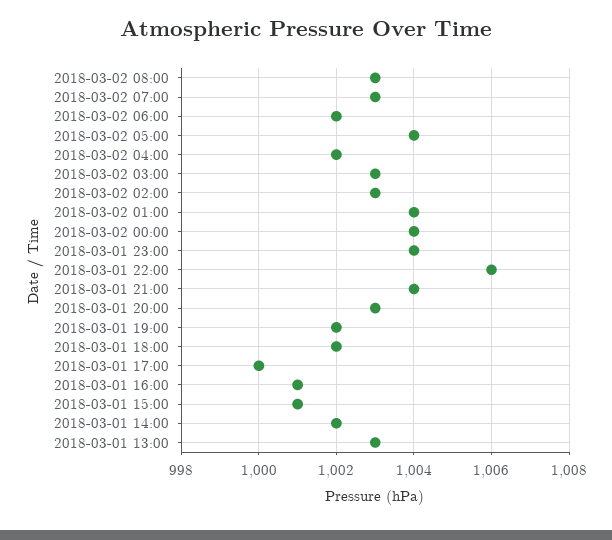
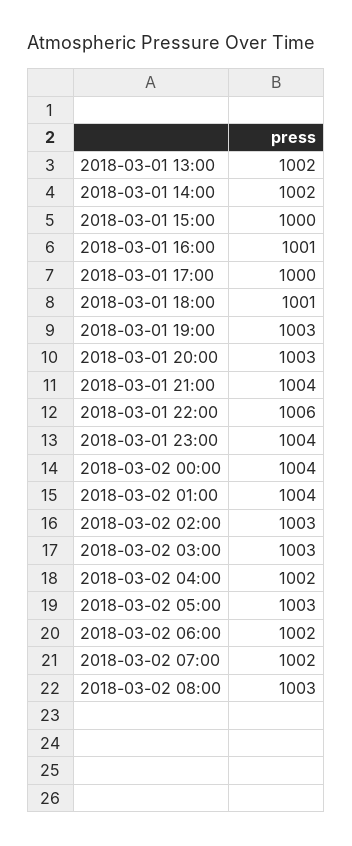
2018-03-02 07:00: 1003 -> 1002
2018-03-02 05:00: 1004 -> 1003
2018-03-01 19:00: 1002 -> 1003
2018-03-01 18:00: 1002 -> 1001
2018-03-01 15:00: 1001 -> 1000
2018-03-01 13:00: 1003 -> 1002

